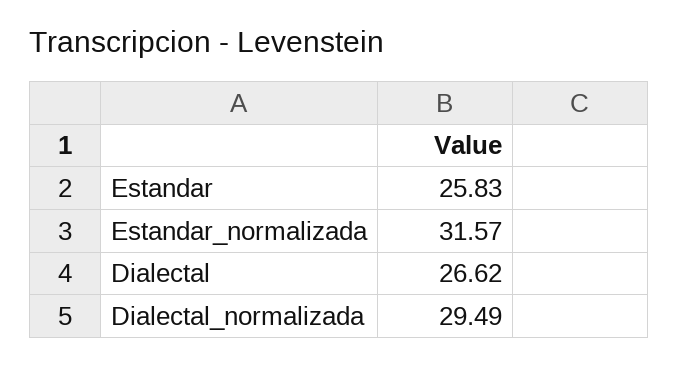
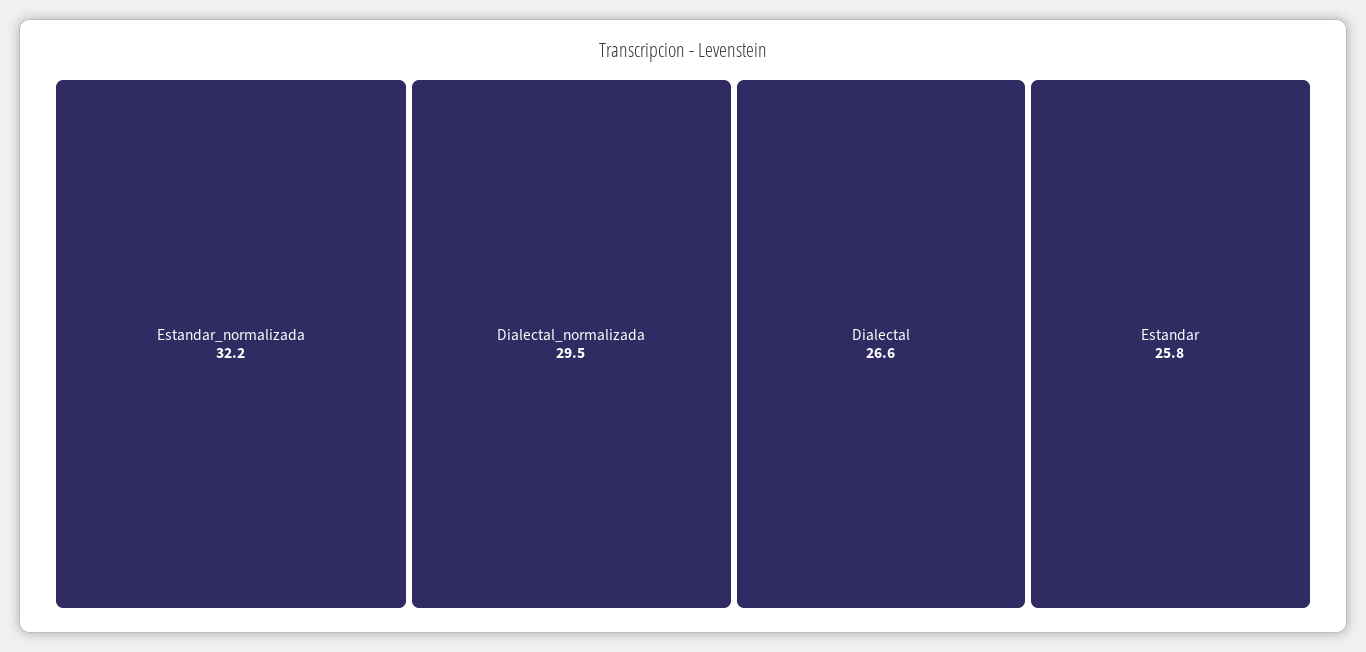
Estandar_normalizada: 31.57 -> 32.2

